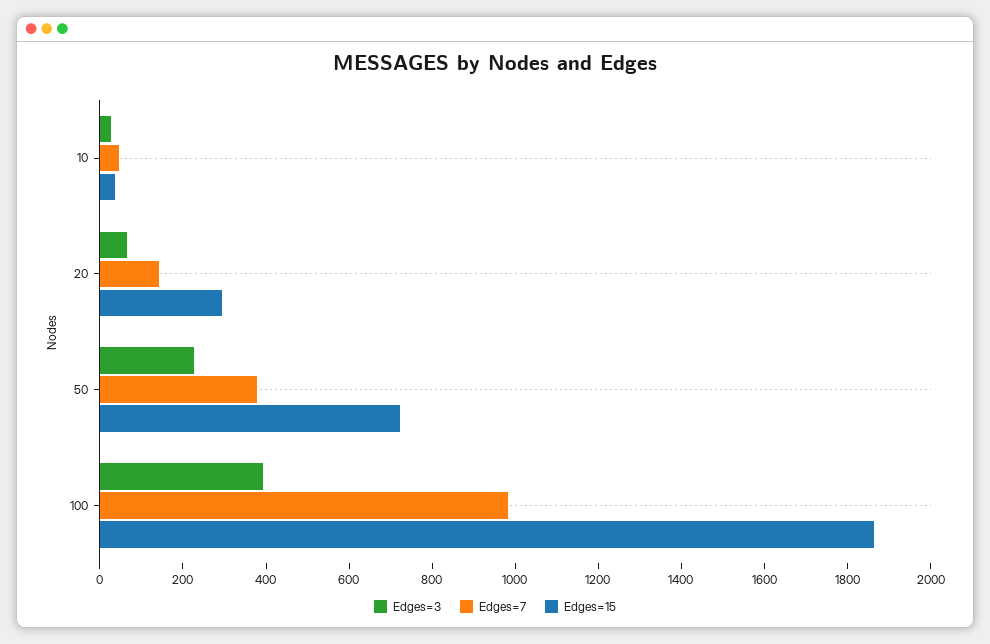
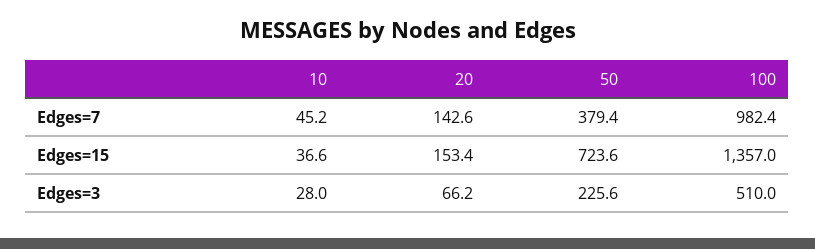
Edges=15, 20: 300 -> 153.4
Edges=3, 100: 400 -> 510
Edges=15, 100: 1850 -> 1357

